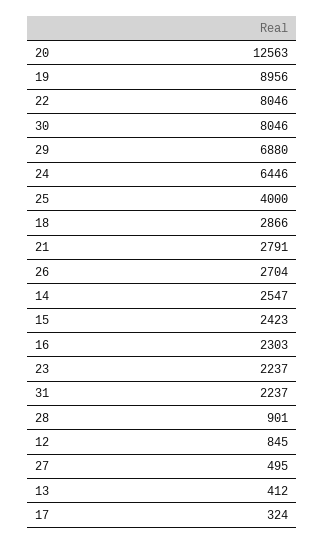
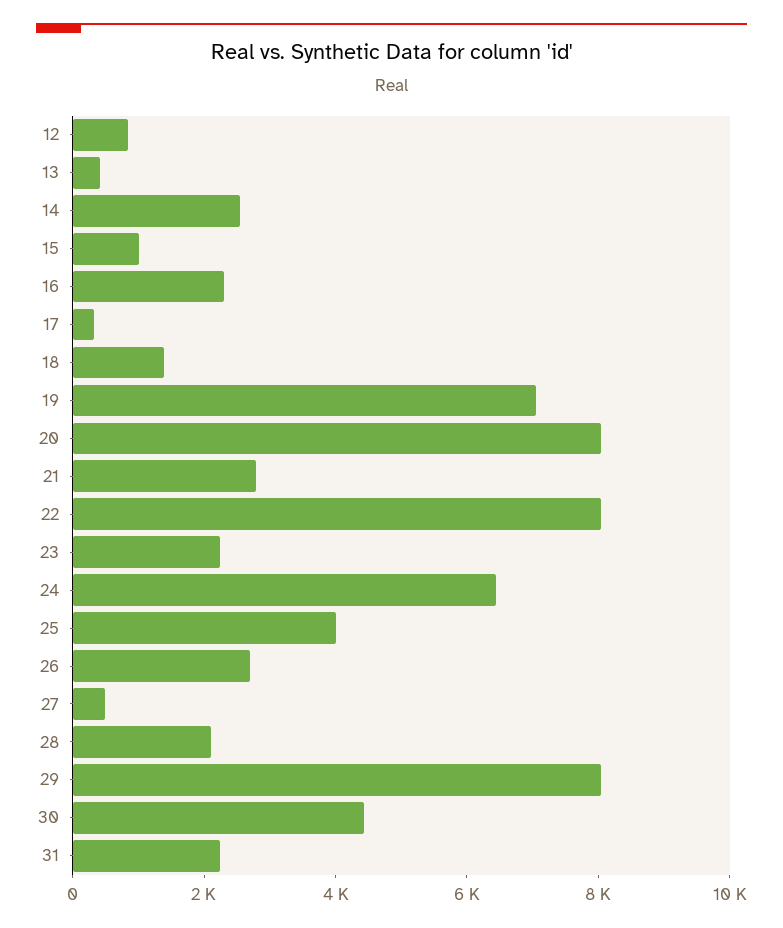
20: 12563 -> 8000
19: 8956 -> 7000
30: 8046 -> 4500
29: 6880 -> 8000
18: 2866 -> 1500
15: 2423 -> 1000
28: 901 -> 2000

